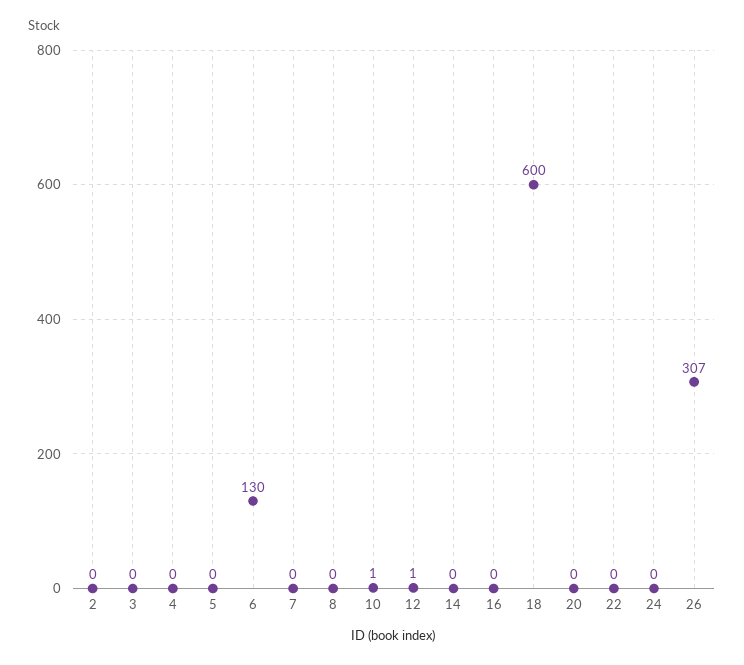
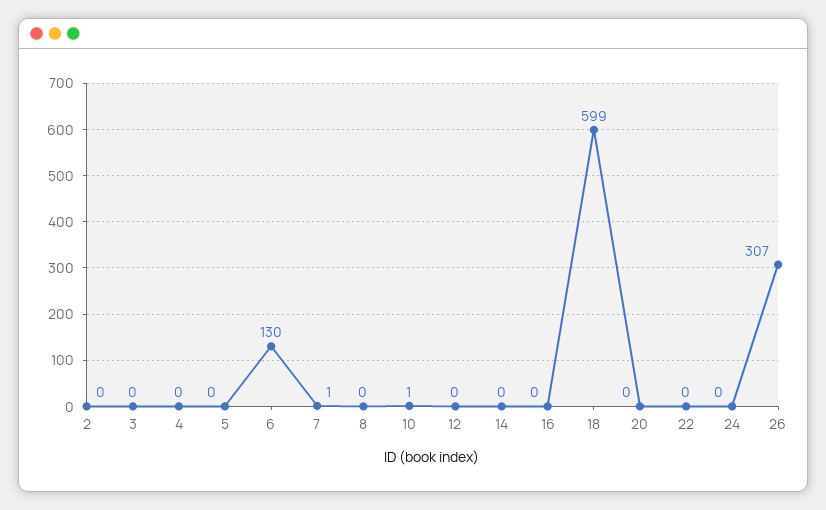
7: 0 -> 1
12: 1 -> 0
18: 600 -> 599

